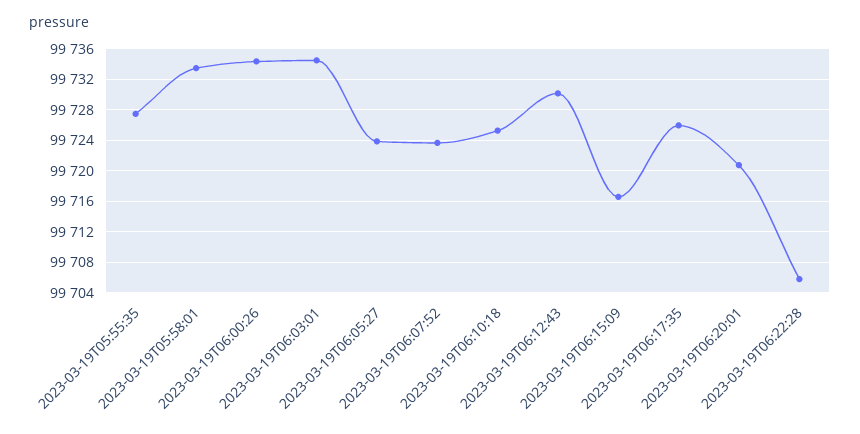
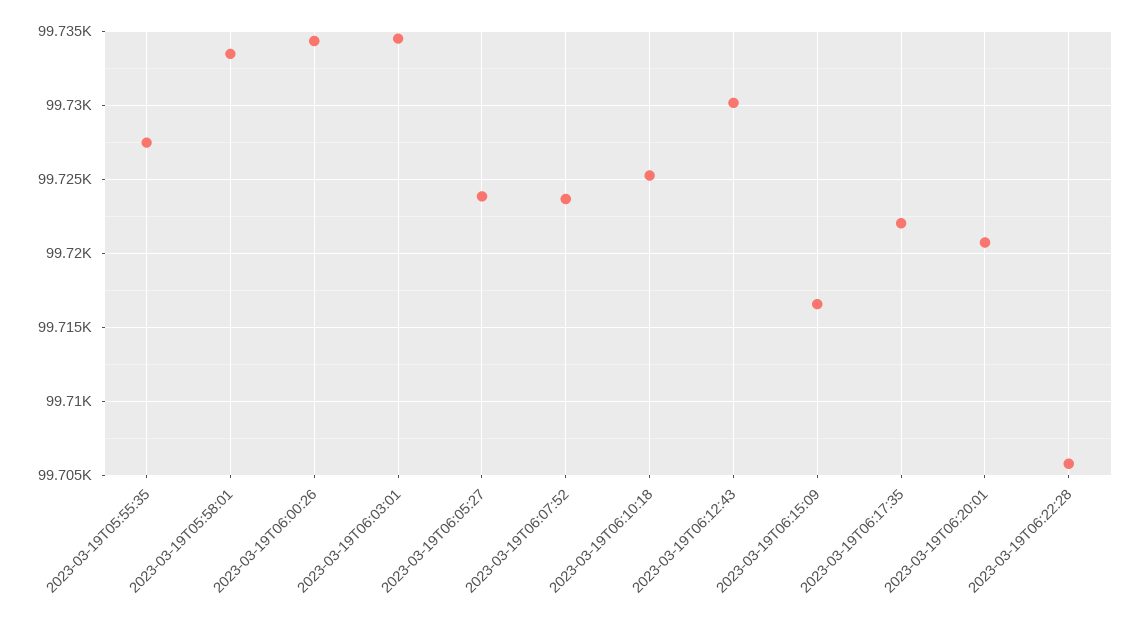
2023-03-19T06:17:35: 99726 -> 99722

